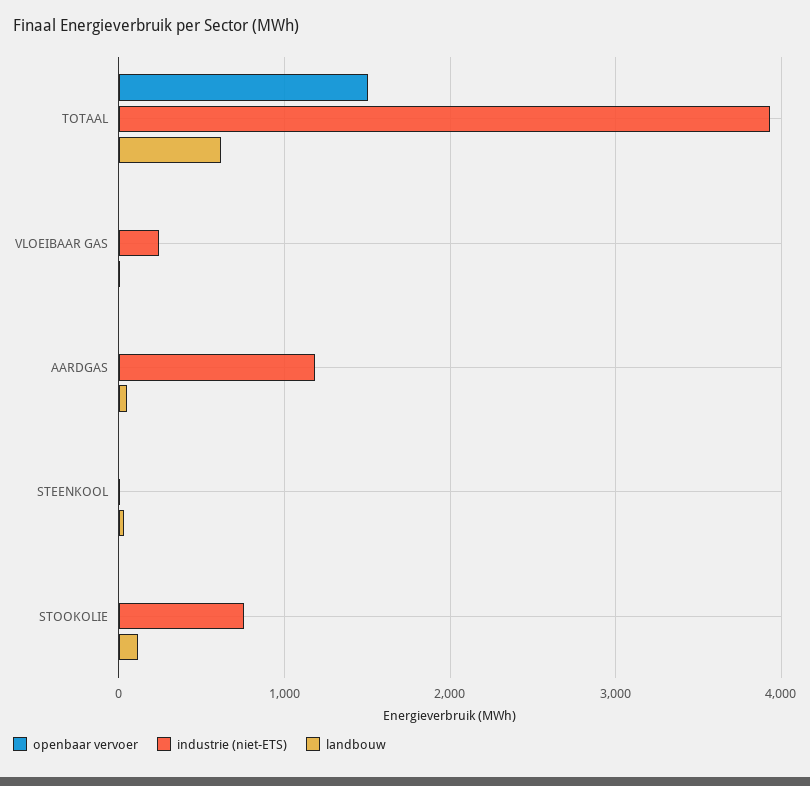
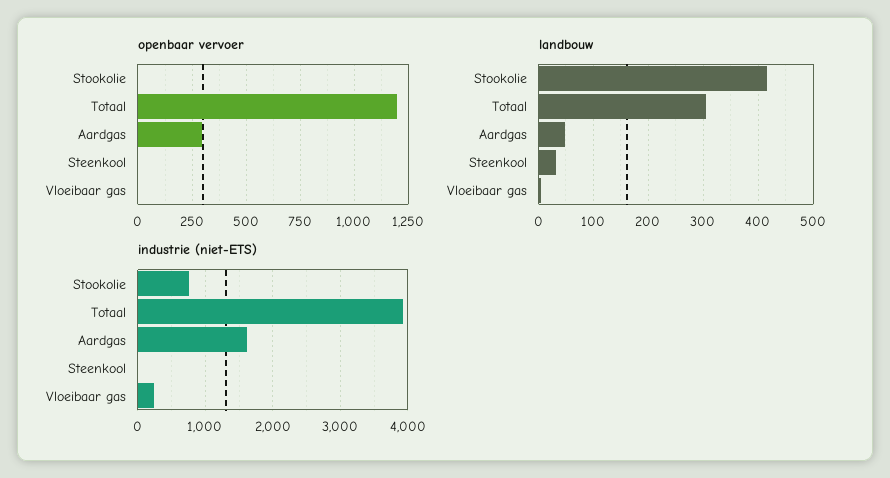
openbaar vervoer, TOTAAL: 1500 -> 1200
landbouw, TOTAAL: 600 -> 300
openbaar vervoer, AARDGAS: 0 -> 300
industrie (niet-ETS), AARDGAS: 1200 -> 1600
landbouw, STOOKOLIE: 100 -> 420

